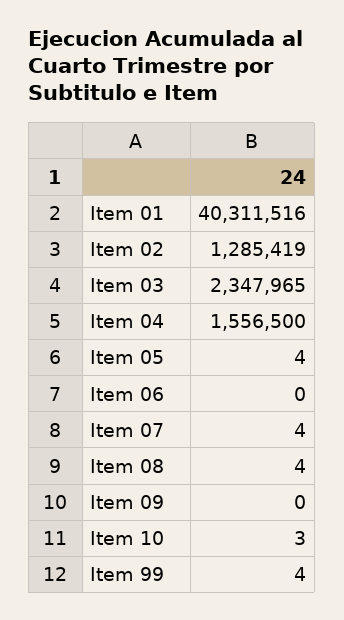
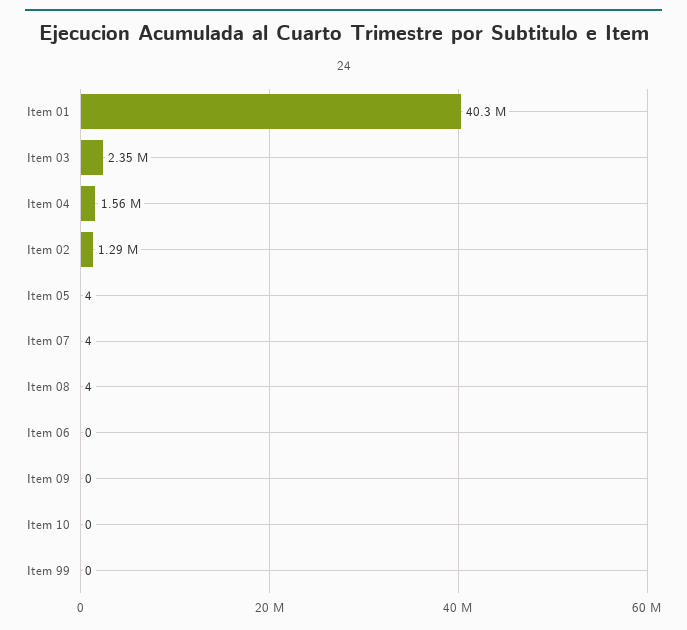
Item 10: 3 -> 0
Item 99: 4 -> 0

